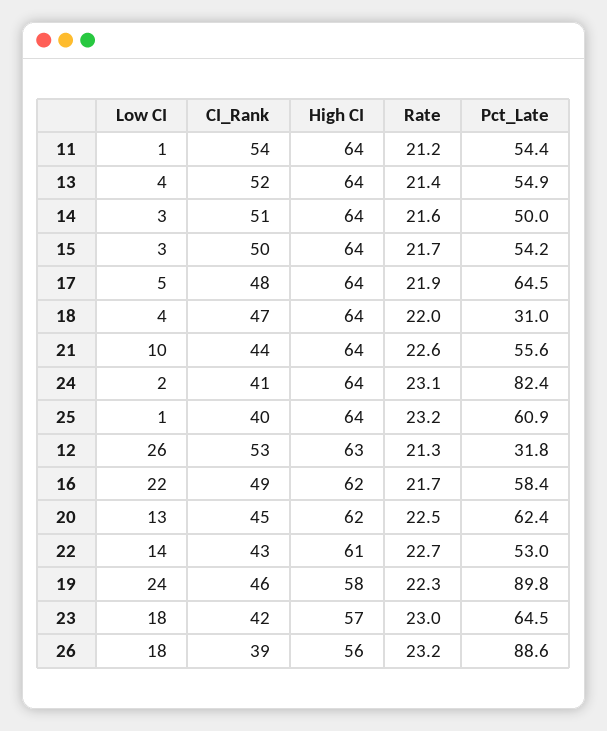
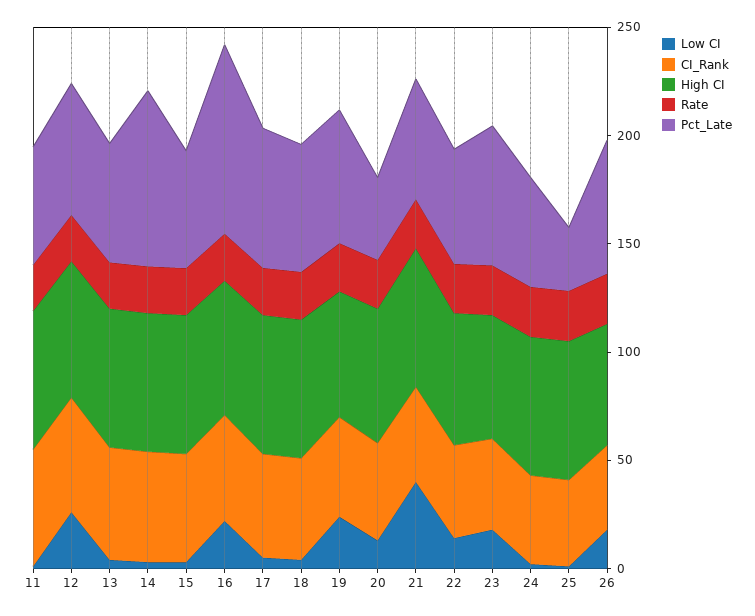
Pct_Late, 14: 50 -> 80
Pct_Late, 18: 31 -> 60
Low CI, 21: 10 -> 40
Pct_Late, 24: 82.4 -> 50
Pct_Late, 25: 60.9 -> 30
Pct_Late, 12: 31.8 -> 60
Pct_Late, 16: 58.4 -> 90
Pct_Late, 20: 62.4 -> 40
Pct_Late, 19: 89.8 -> 60
Pct_Late, 26: 88.6 -> 60

